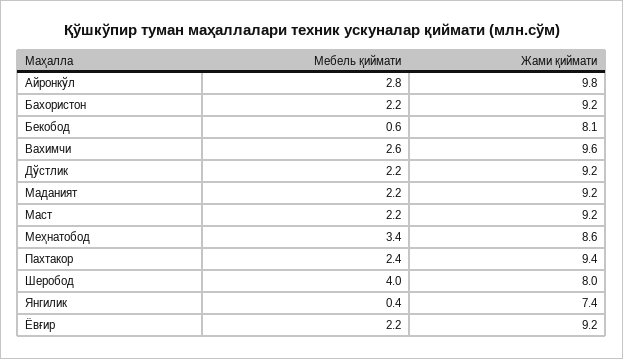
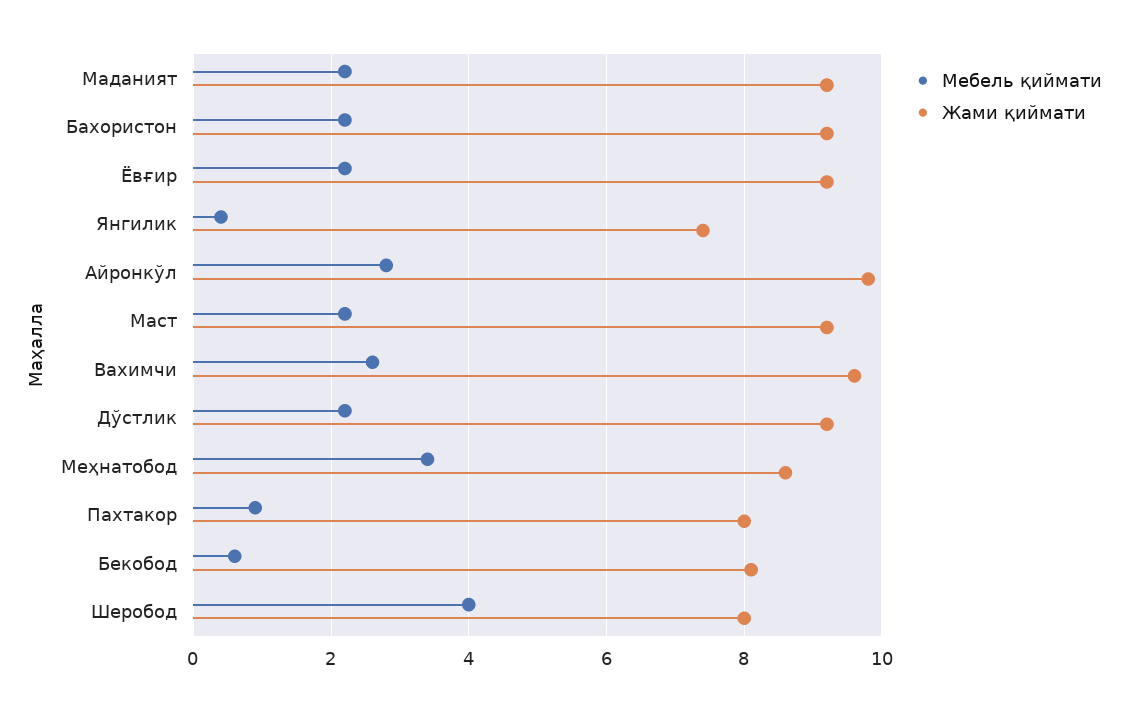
Мебель қиймати, Пахтакор: 2.4 -> 1
Жами қиймати, Пахтакор: 9.4 -> 8

